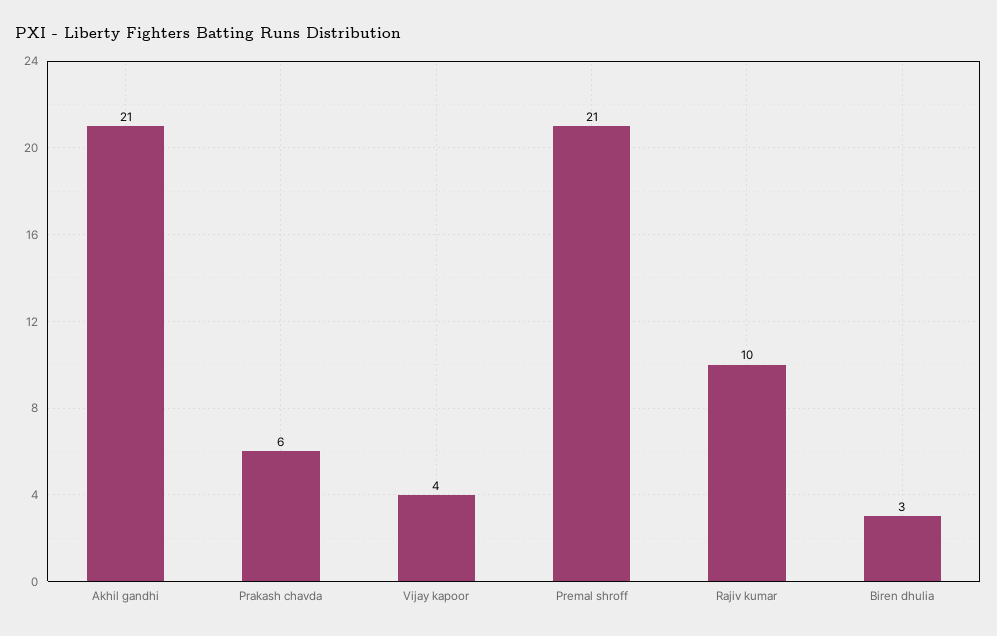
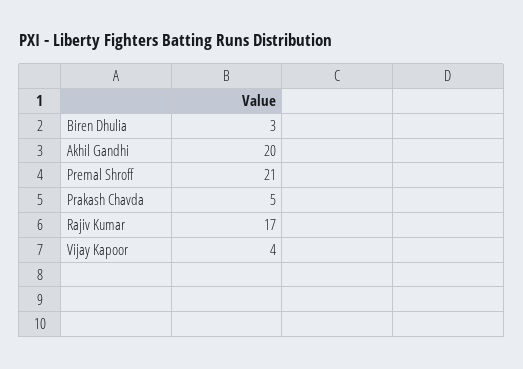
Akhil gandhi: 21 -> 20
Prakash chavda: 6 -> 5
Rajiv kumar: 10 -> 17

